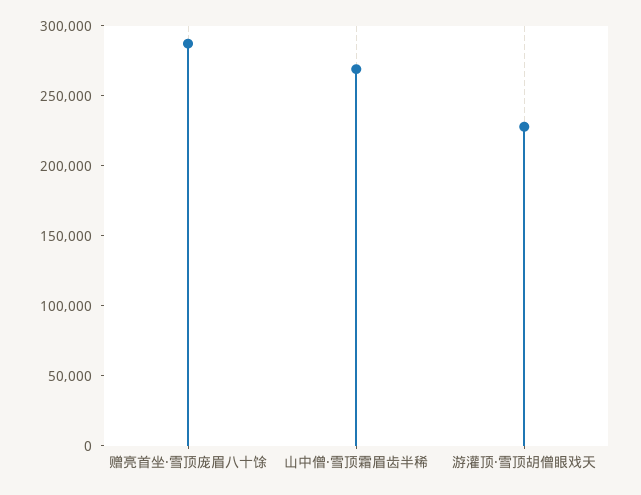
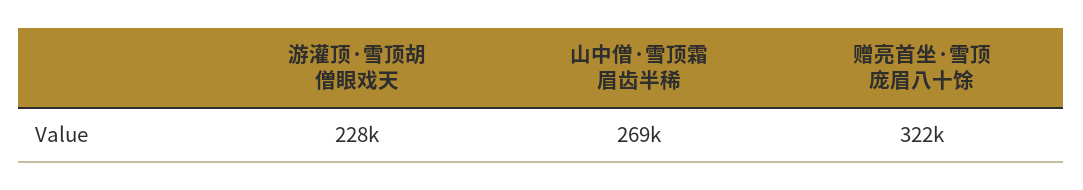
赠亮首坐·雪顶庞眉八十馀: 290000 -> 322000

